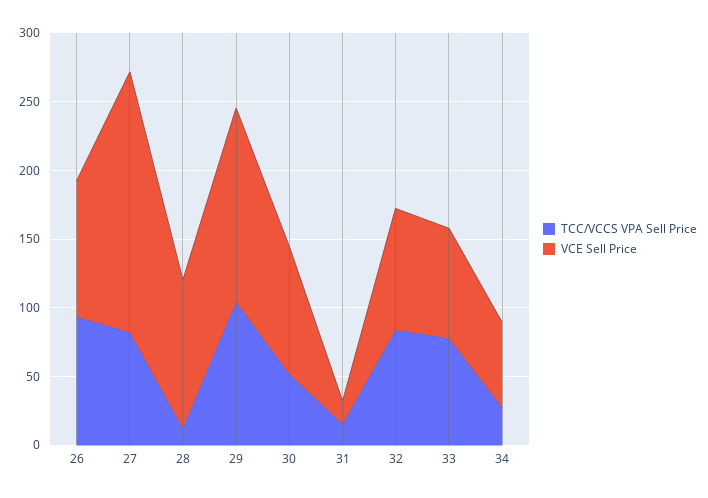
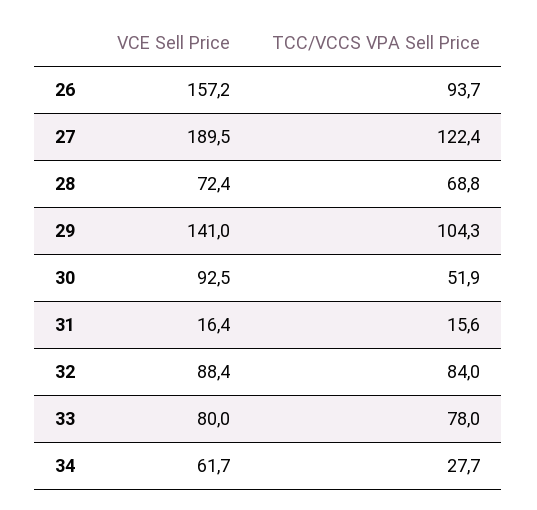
VCE Sell Price, 26: 100 -> 157.2
TCC/VCCS VPA Sell Price, 27: 80 -> 122.4
TCC/VCCS VPA Sell Price, 28: 10 -> 68.8
VCE Sell Price, 28: 110 -> 72.4

